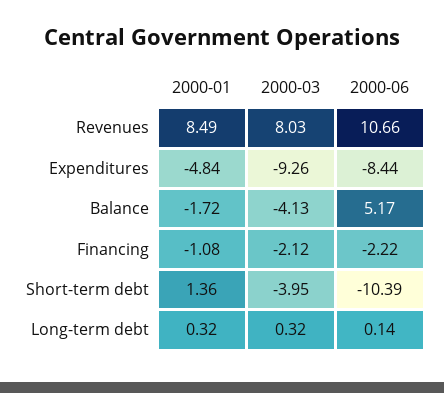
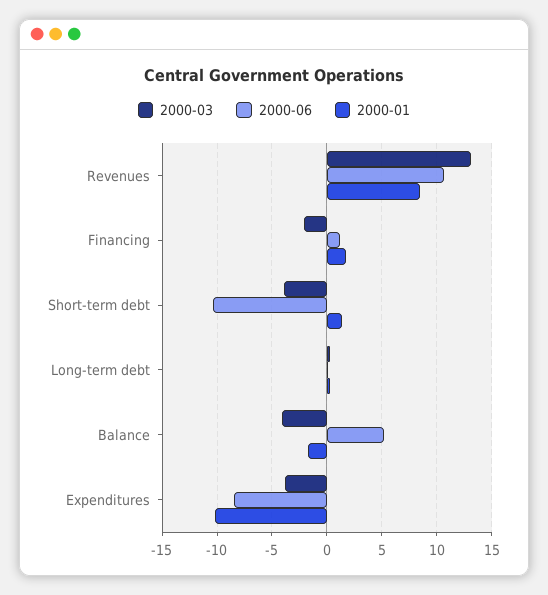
2000-03, Revenues: 8.03 -> 13
2000-01, Expenditures: -4.84 -> -10
2000-03, Expenditures: -9.26 -> -4
2000-01, Financing: -1.08 -> 2
2000-06, Financing: -2.22 -> 1

